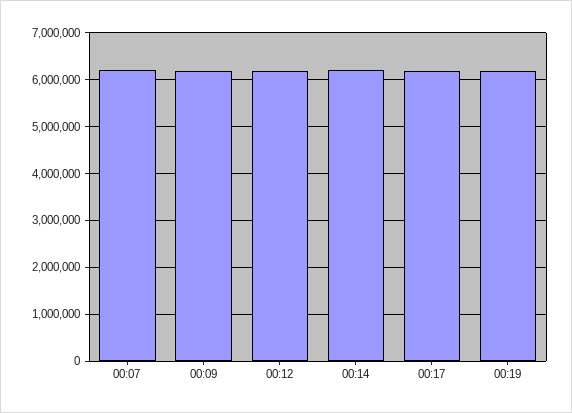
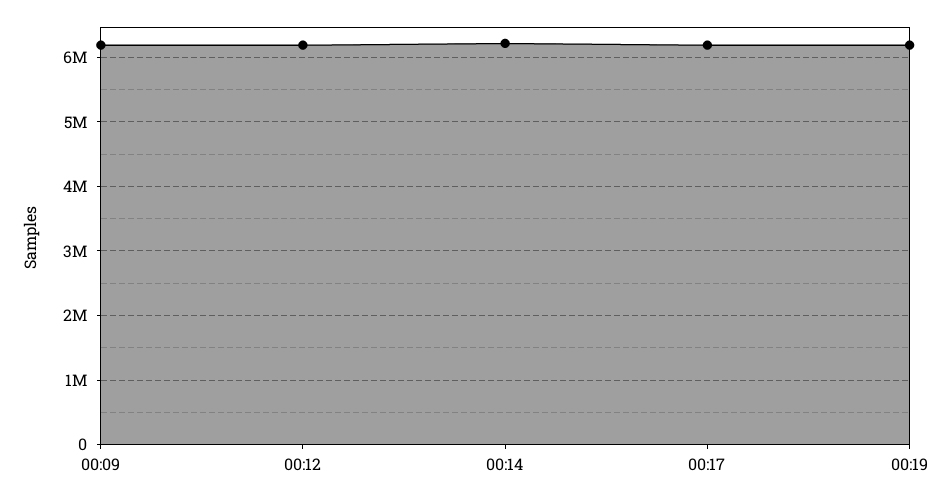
00:07: 6200000 -> none

